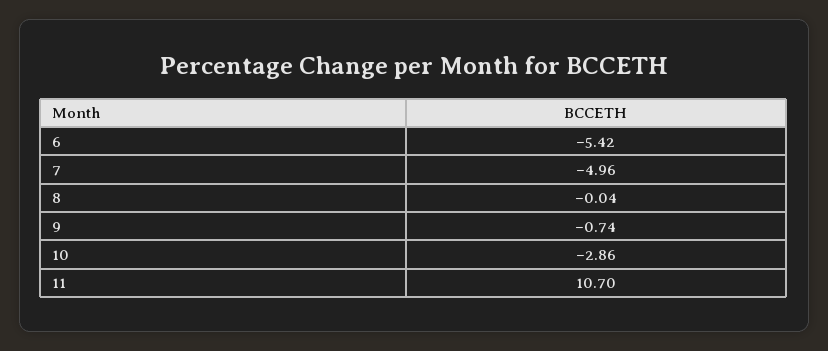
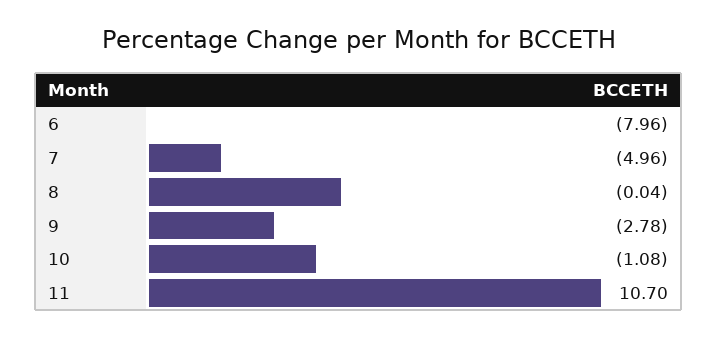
6: -5.42 -> -7.96
9: -0.74 -> -2.78
10: -2.86 -> -1.08

